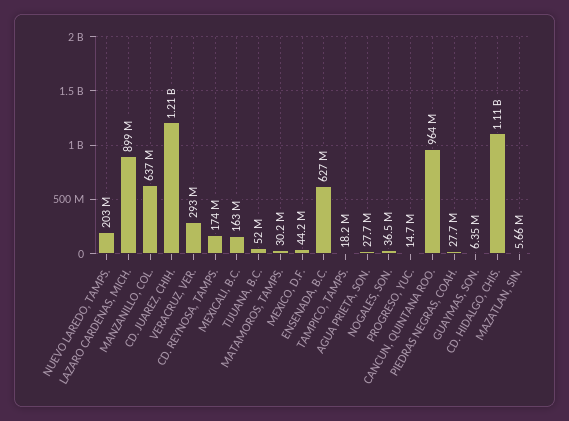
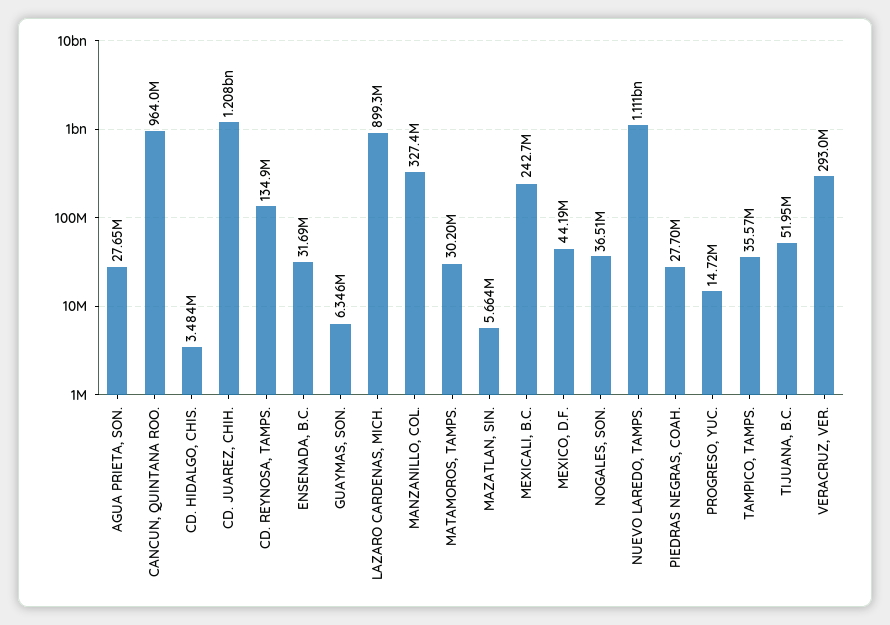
NUEVO LAREDO, TAMPS.: 203000000 -> 1111000000
MANZANILLO, COL.: 637000000 -> 327400000
CD. REYNOSA, TAMPS.: 174000000 -> 134900000
MEXICALI, B.C.: 163000000 -> 242700000
ENSENADA, B.C.: 627000000 -> 31690000
TAMPICO, TAMPS.: 18200000 -> 35570000
CD. HIDALGO, CHIS.: 1110000000 -> 3484000

